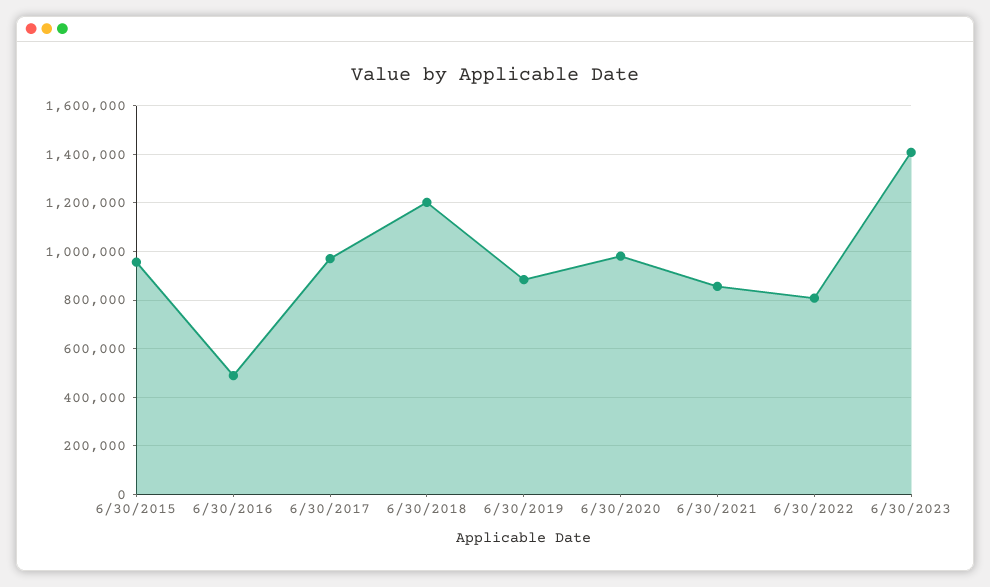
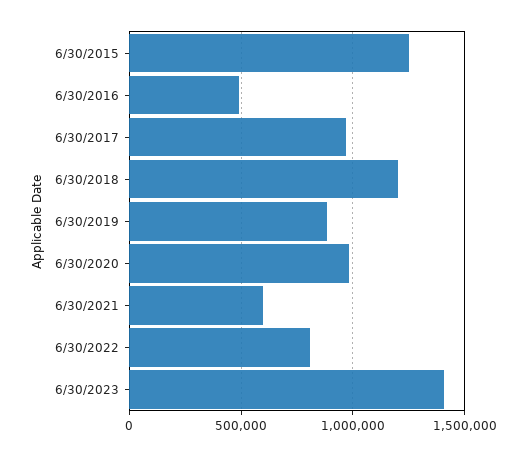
6/30/2015: 950000 -> 1250000
6/30/2021: 850000 -> 600000

